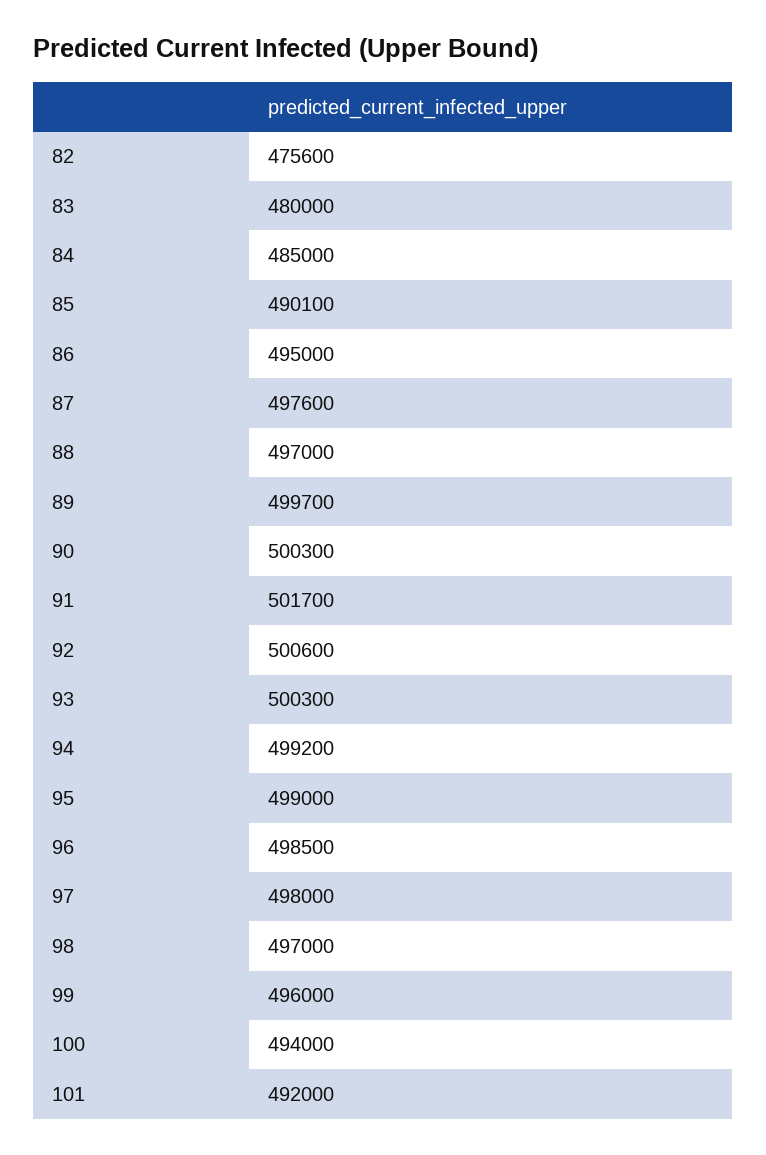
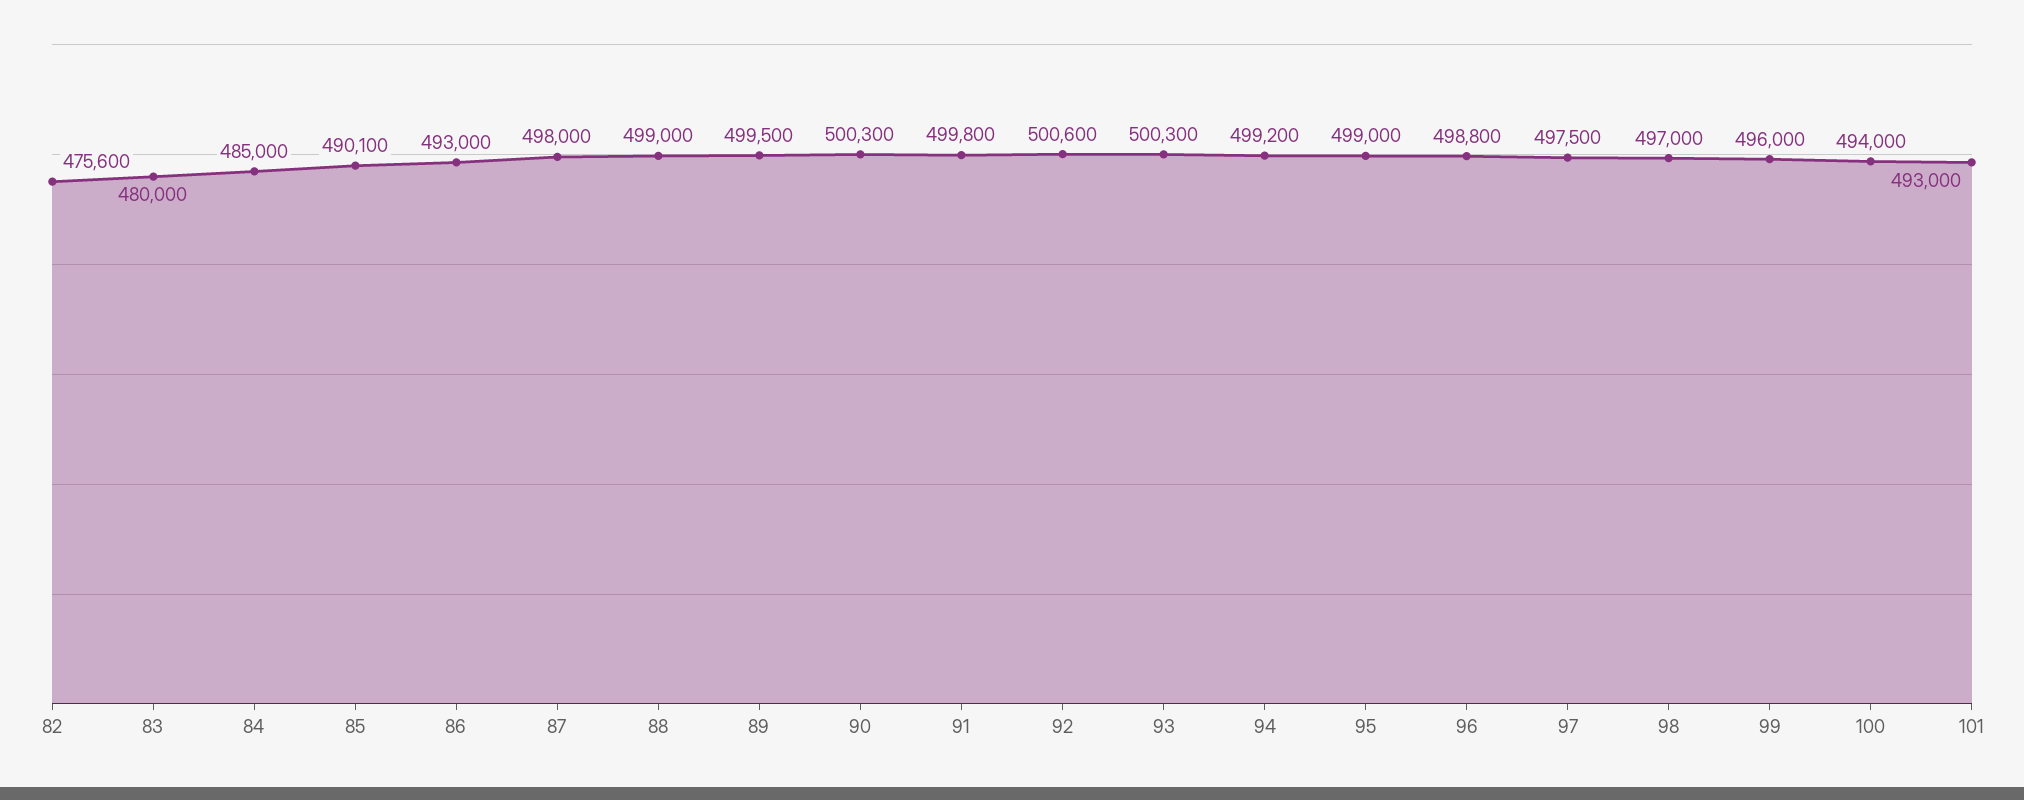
86: 495000 -> 493000
87: 497600 -> 498000
88: 497000 -> 499000
89: 499700 -> 499500
91: 501700 -> 499800
96: 498500 -> 498800
97: 498000 -> 497500
101: 492000 -> 493000

